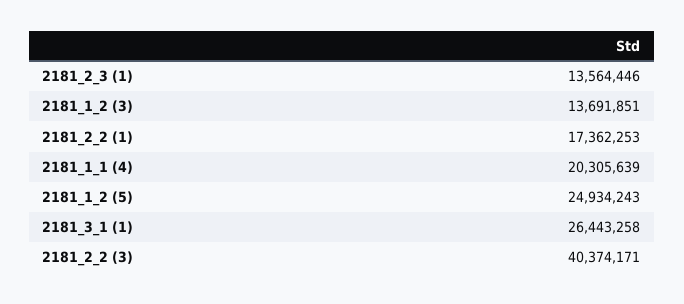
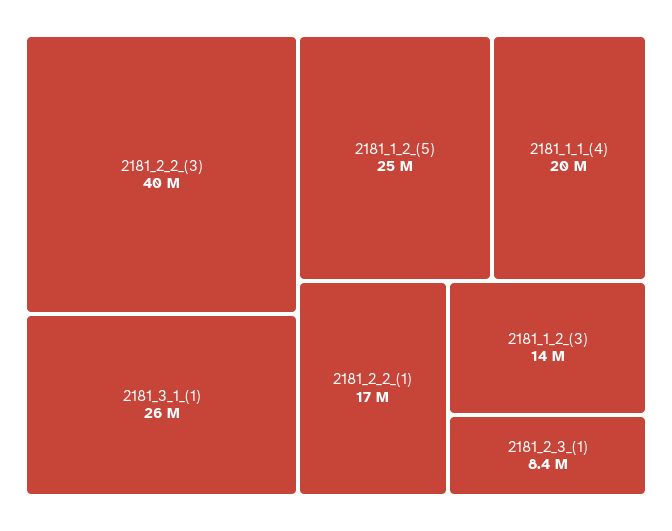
2181_2_3 (1): 13564446 -> 8400000

